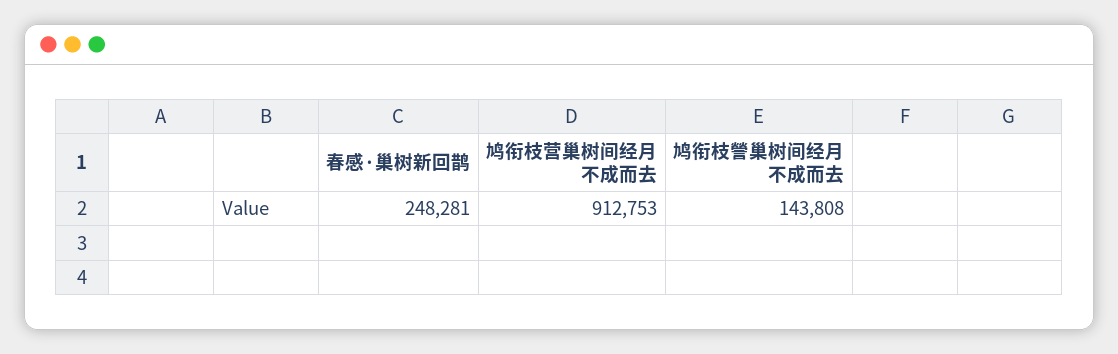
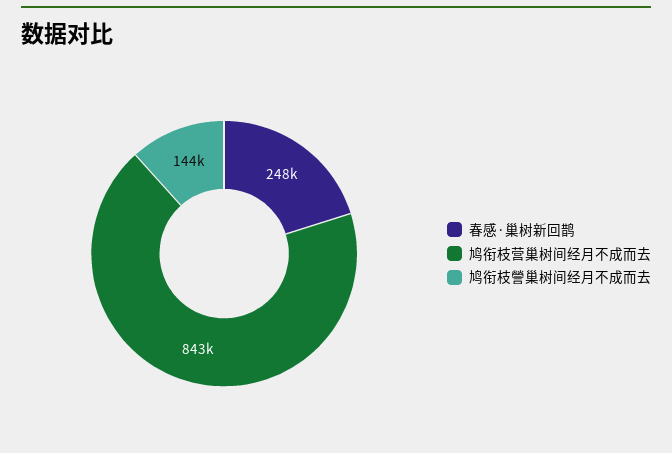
鸠衔枝营巢树间经月不成而去: 912753 -> 843000

